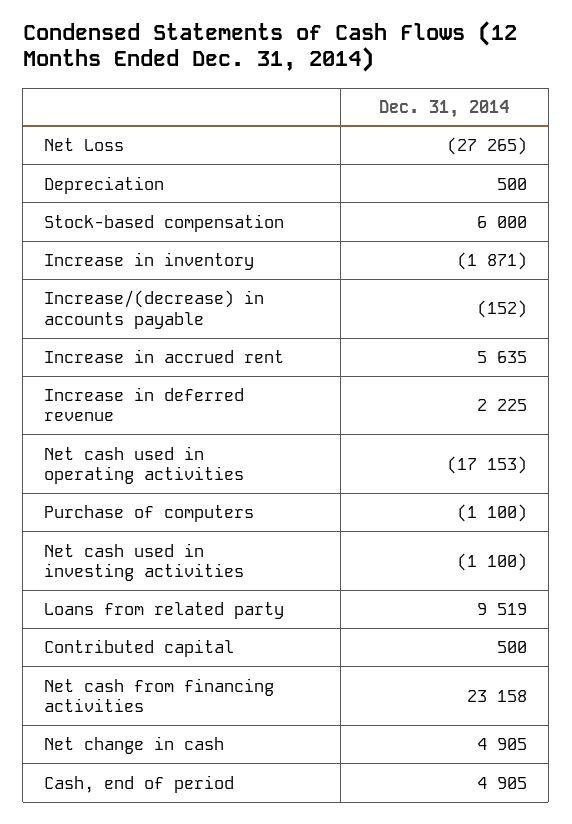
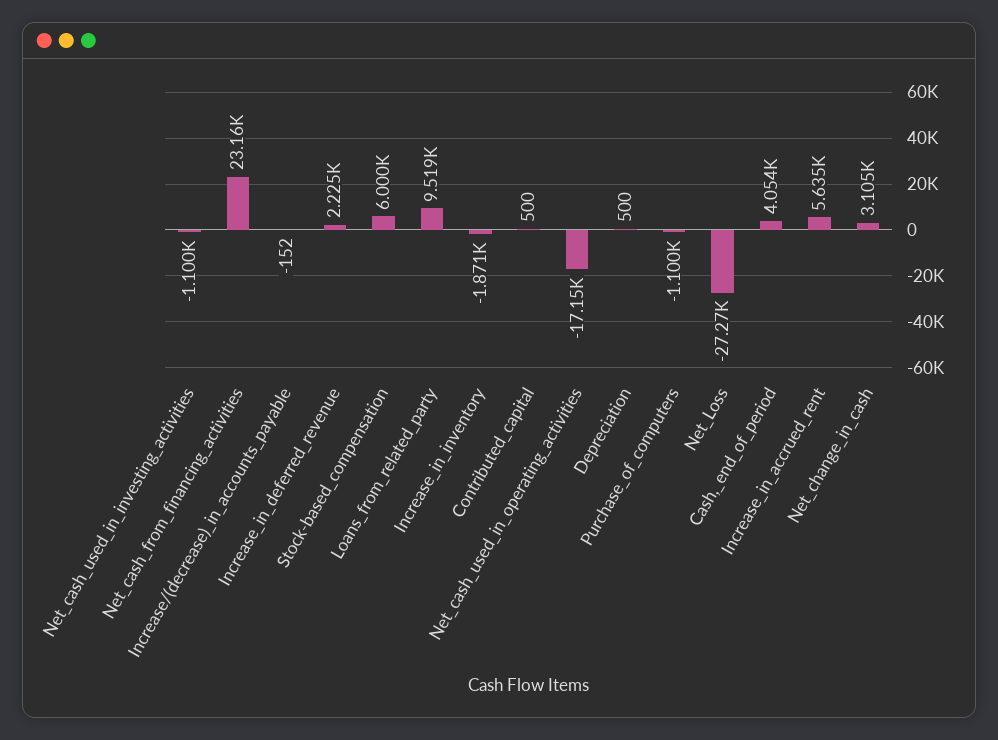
Net change in cash: 4905 -> 3105
Cash, end of period: 4905 -> 4054

